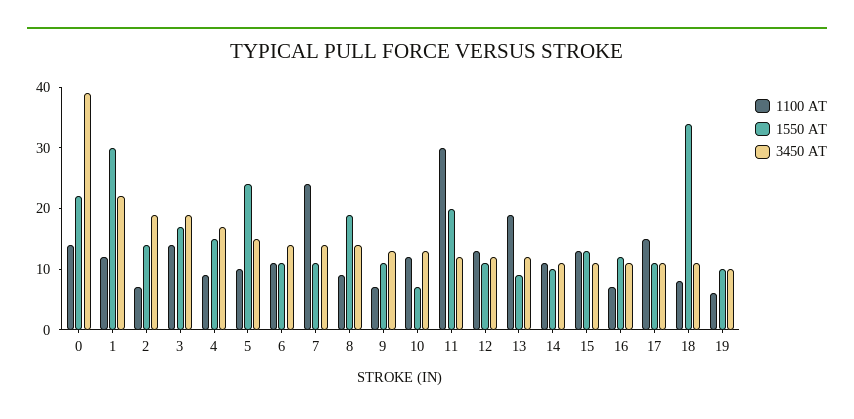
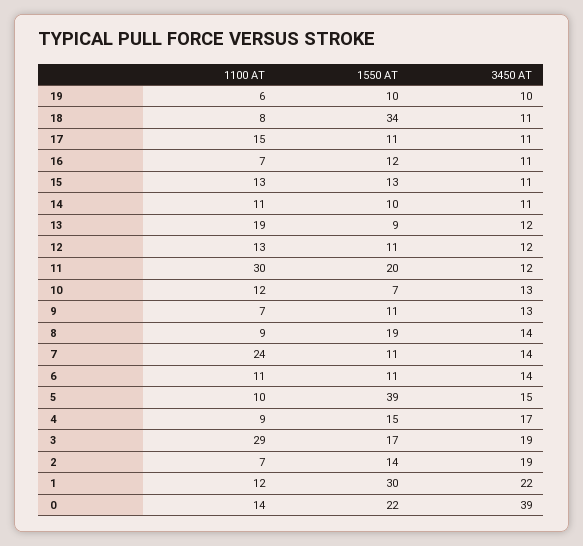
1100 AT, 3: 15 -> 29
1550 AT, 5: 25 -> 39

